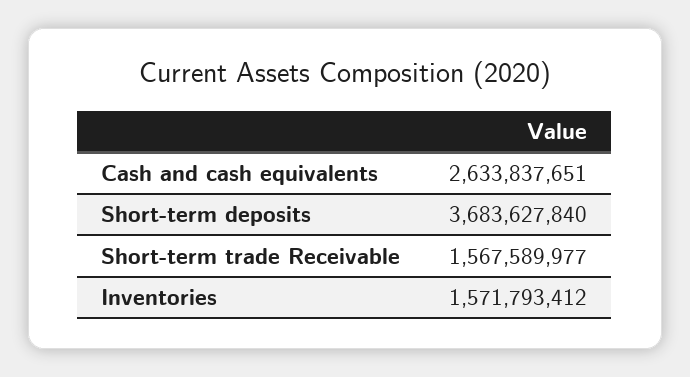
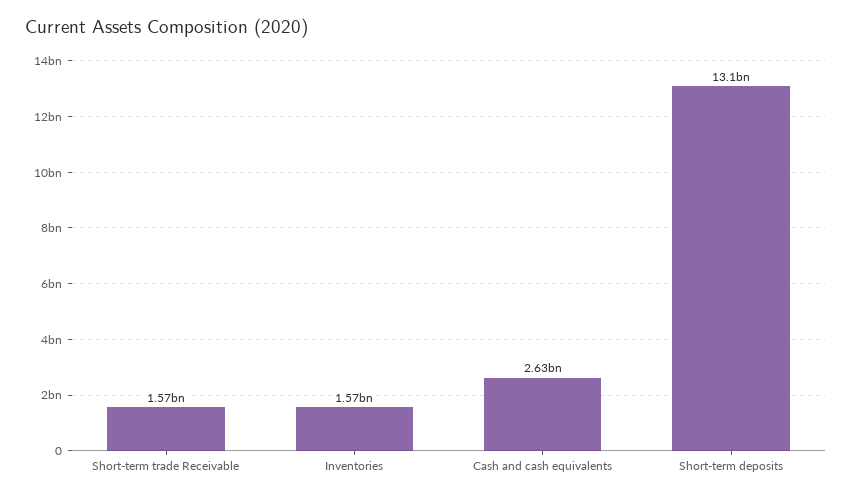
Short-term deposits: 3683627840 -> 13100000000

